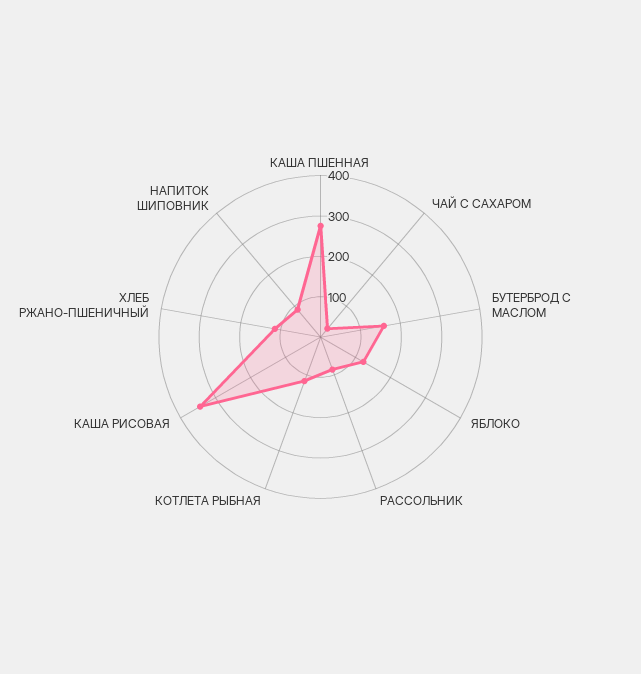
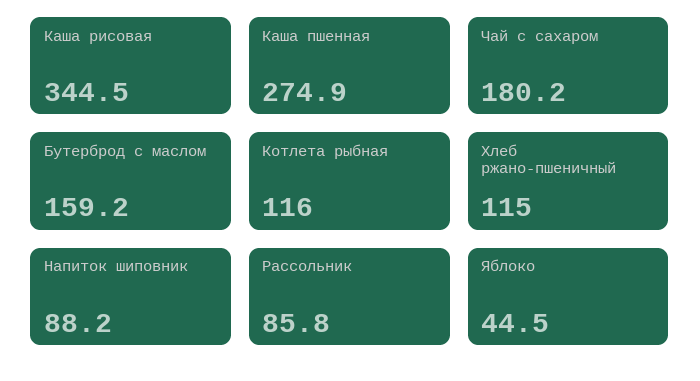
ЧАЙ С САХАРОМ: 20 -> 180.2
ЯБЛОКО: 120 -> 44.5

